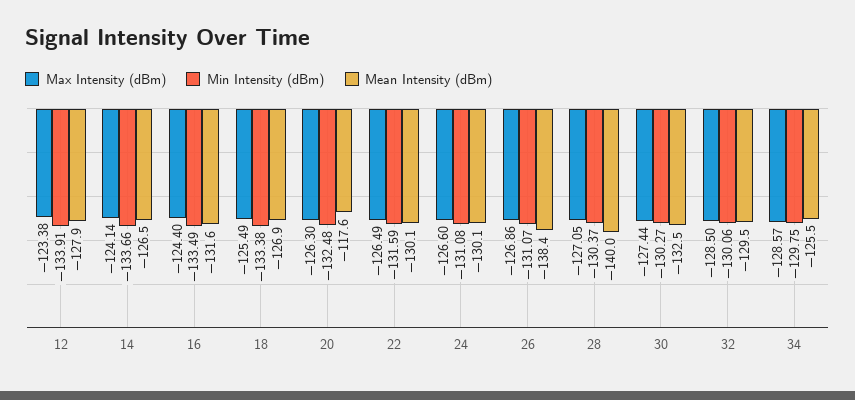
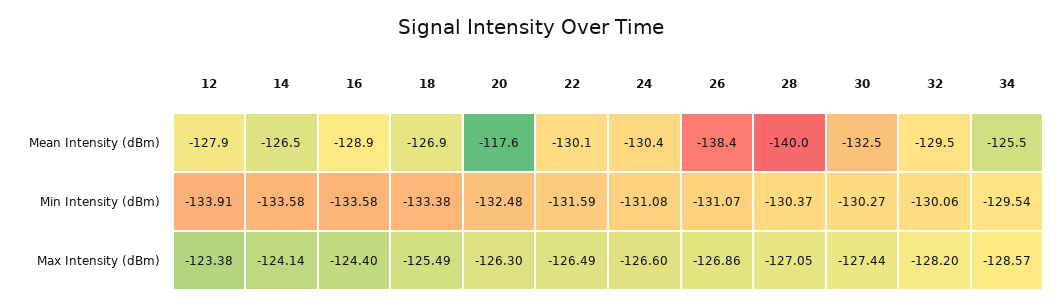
Min Intensity (dBm), 14: -133.66 -> -133.58
Min Intensity (dBm), 16: -133.49 -> -133.58
Mean Intensity (dBm), 16: -131.6 -> -128.9
Mean Intensity (dBm), 24: -130.1 -> -130.4
Max Intensity (dBm), 32: -128.5 -> -128.2
Min Intensity (dBm), 34: -129.75 -> -129.54

